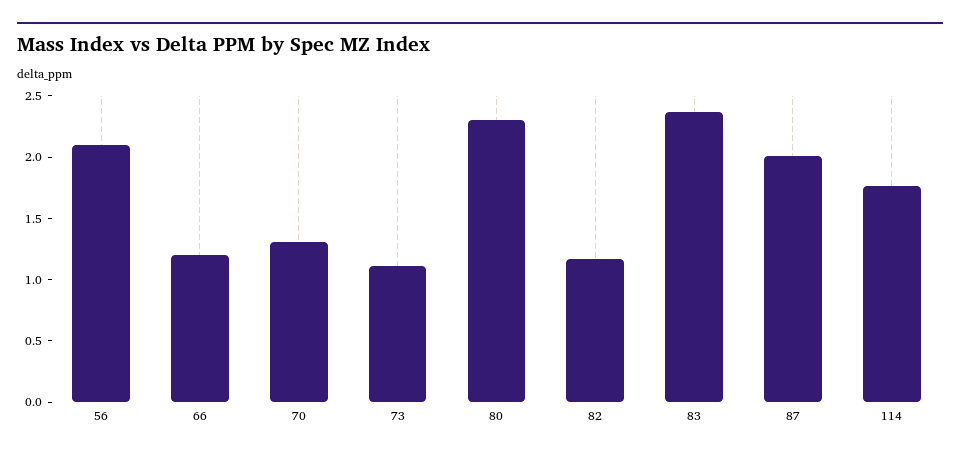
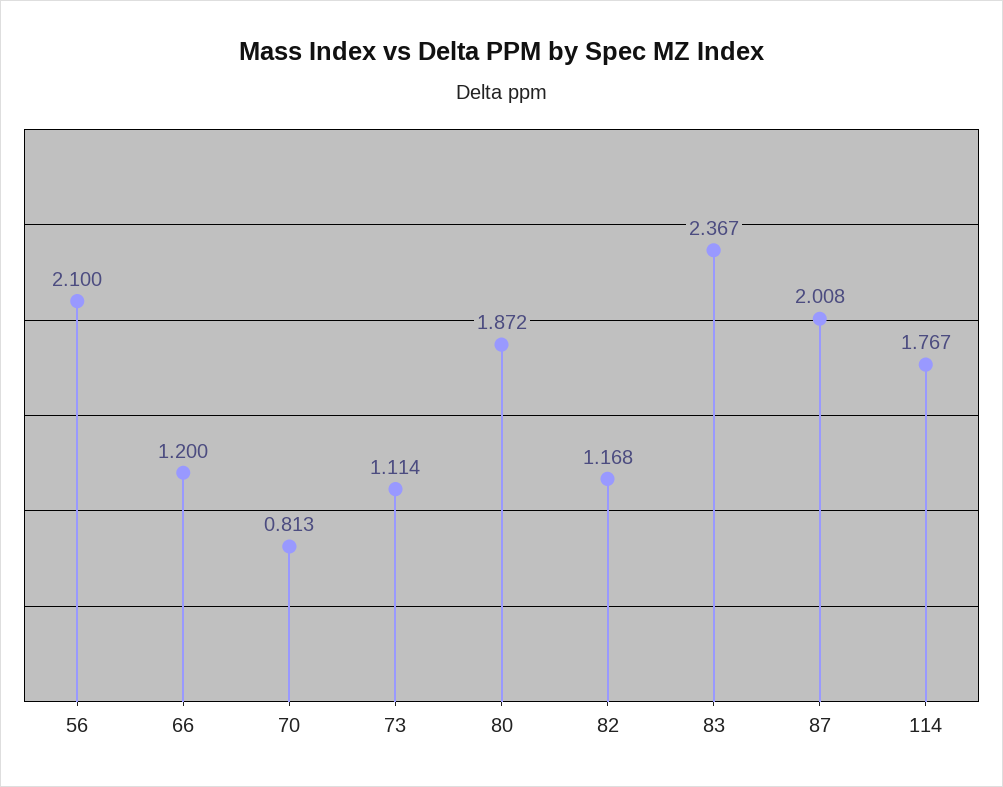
70: 1.3 -> 0.813
80: 2.3 -> 1.872

